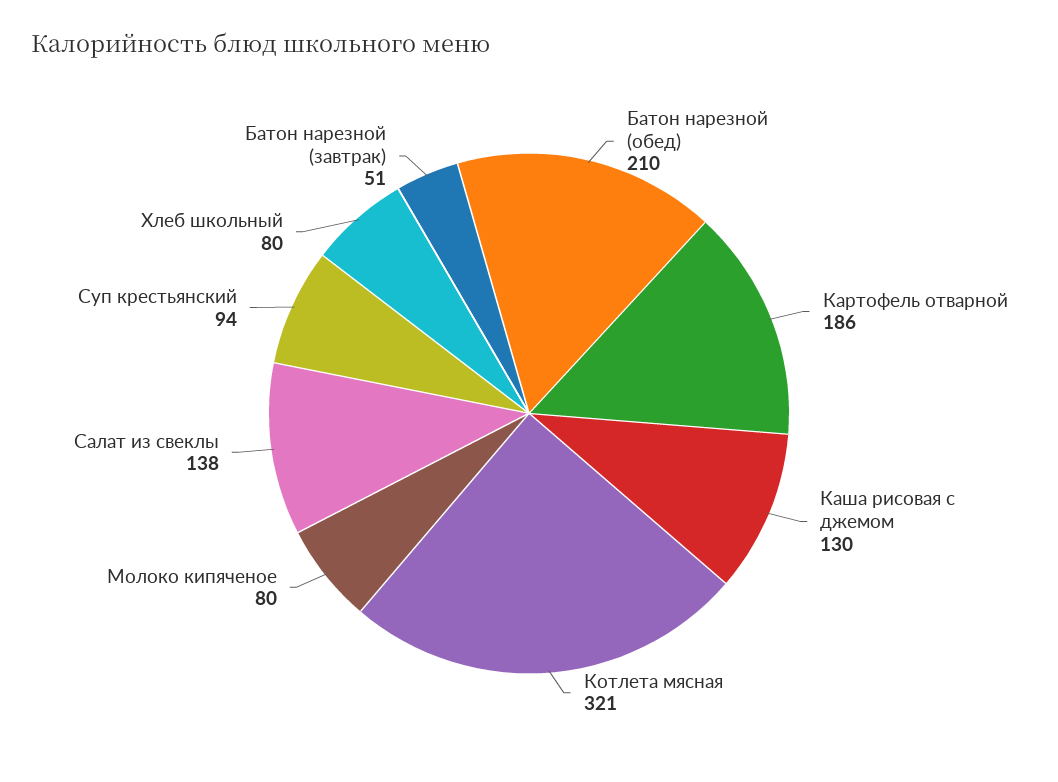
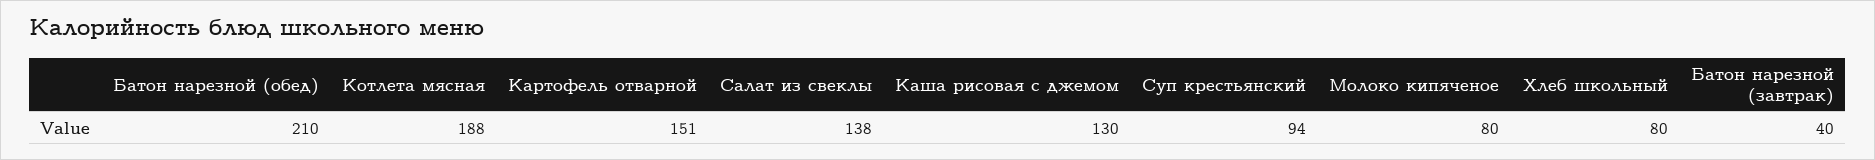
Картофель отварной: 186 -> 151
Котлета мясная: 321 -> 188
Батон нарезной (завтрак): 51 -> 40

